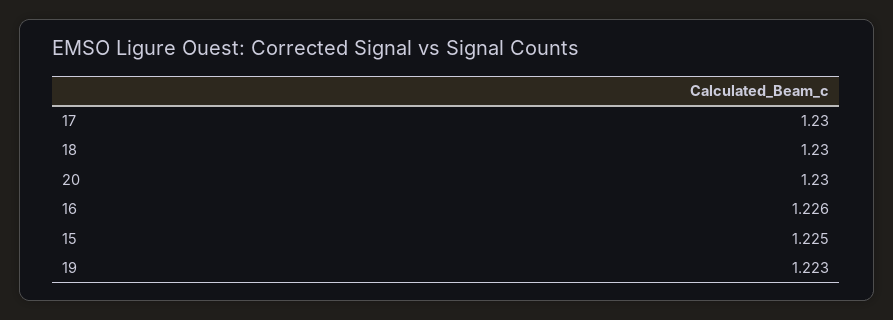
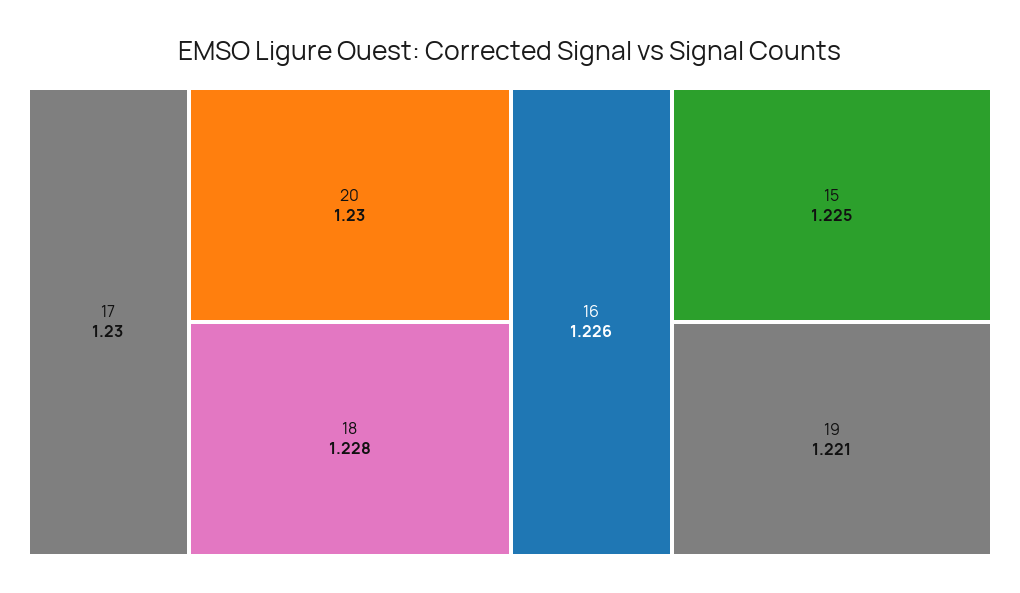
18: 1.23 -> 1.228
19: 1.223 -> 1.221

